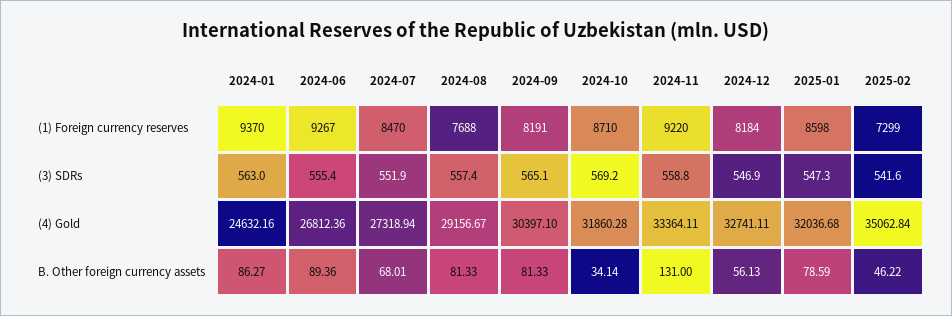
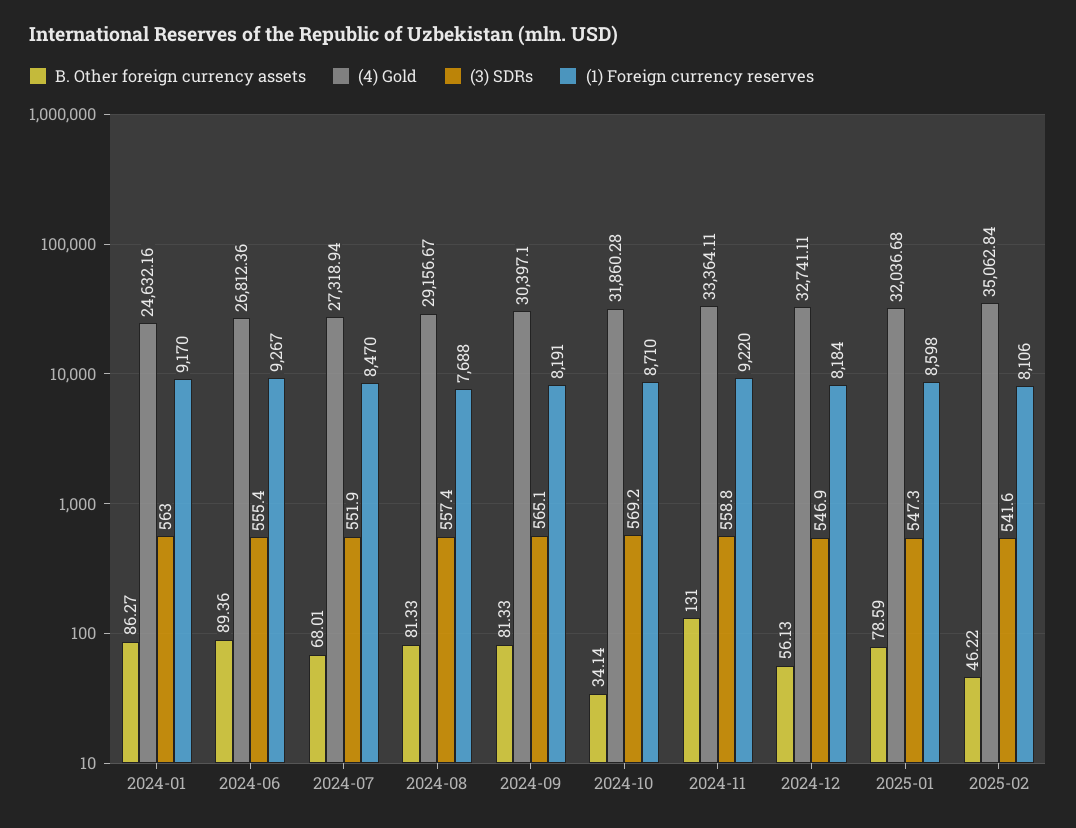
(1) Foreign currency reserves, 2024-01: 9370 -> 9170
(1) Foreign currency reserves, 2025-02: 7299 -> 8106

